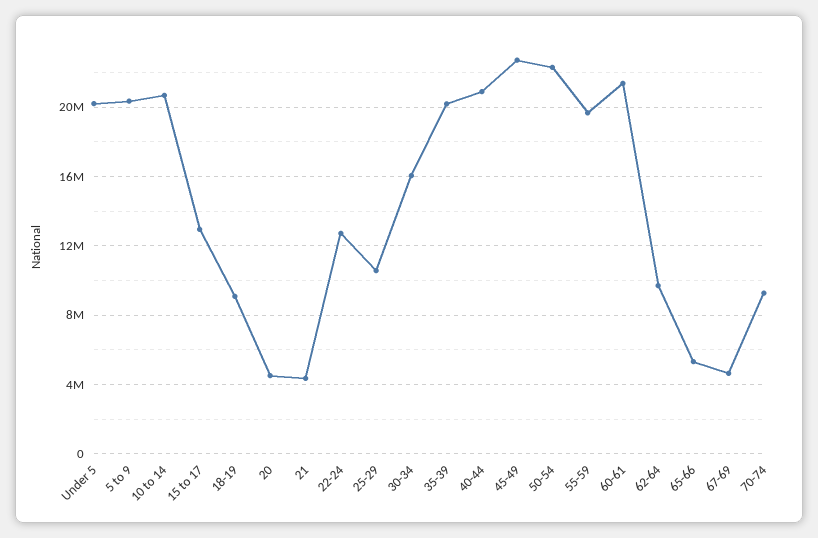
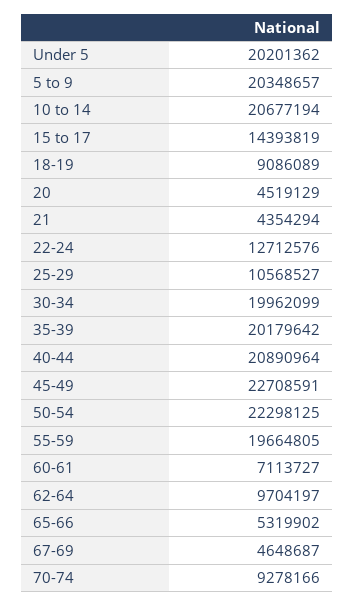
15 to 17: 13000000 -> 14393819
30-34: 16000000 -> 19962099
60-61: 21500000 -> 7113727

